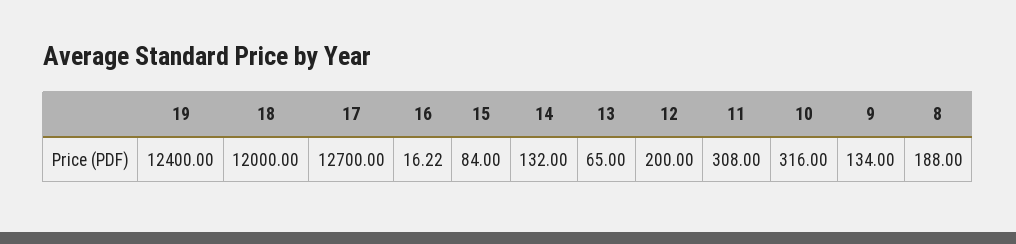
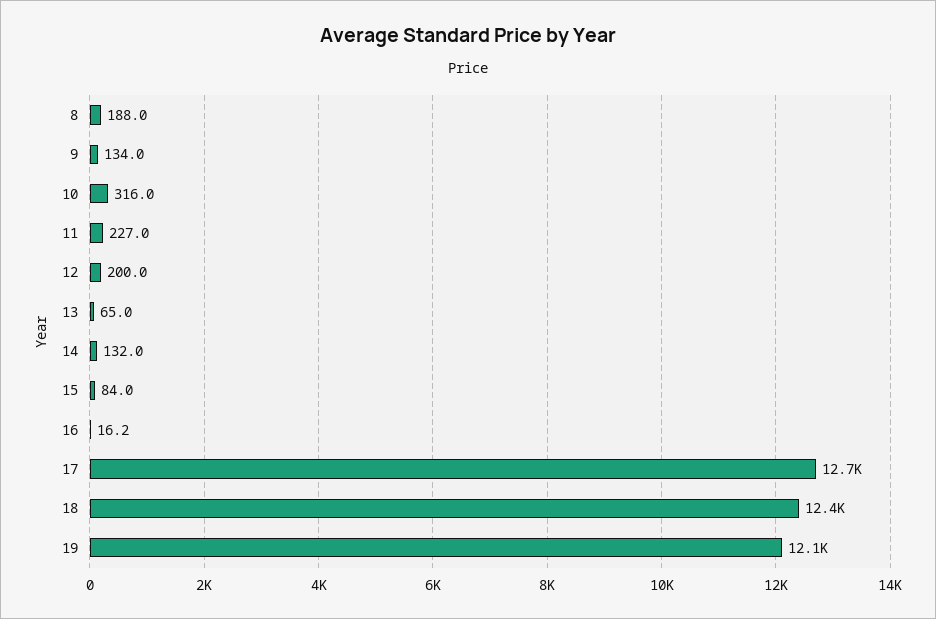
19: 12400 -> 12100
18: 12000 -> 12400
11: 308 -> 227

